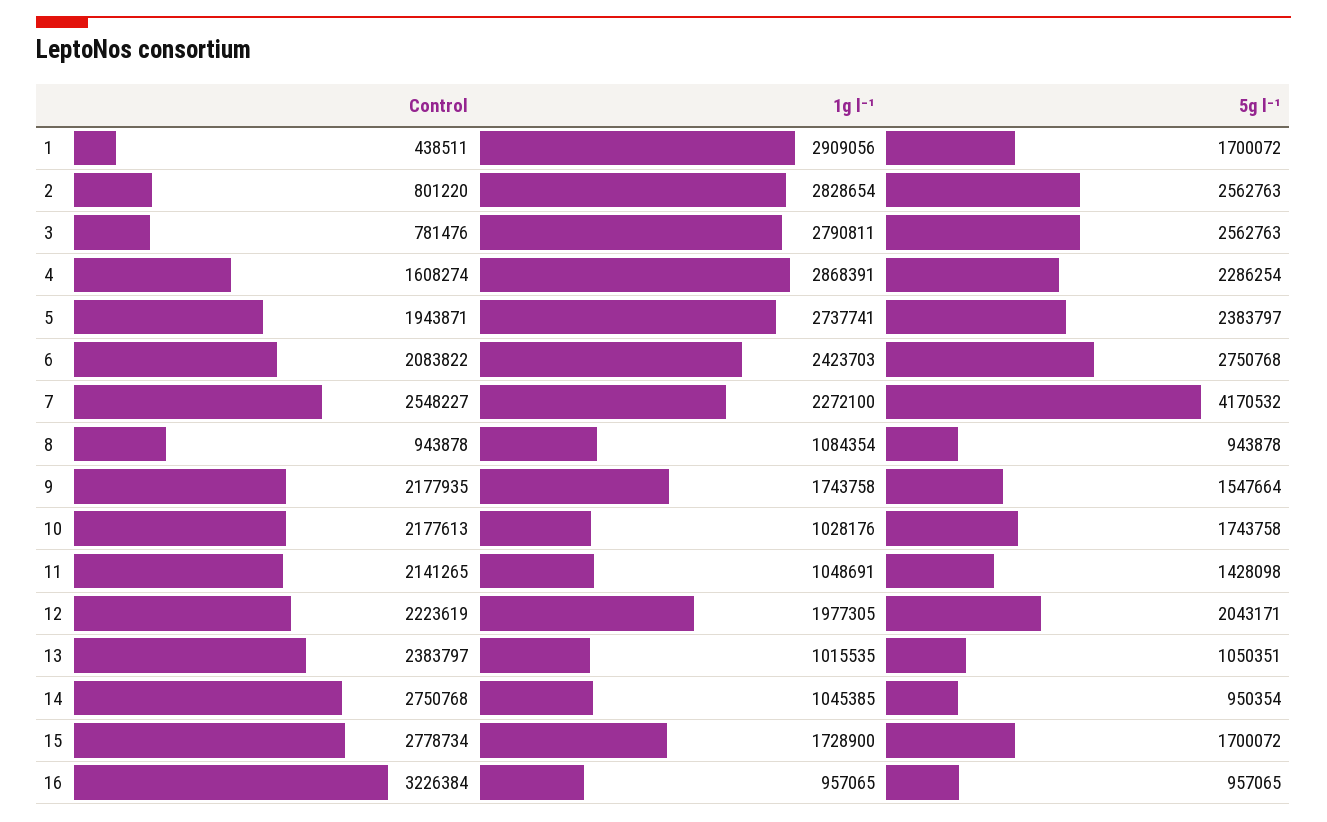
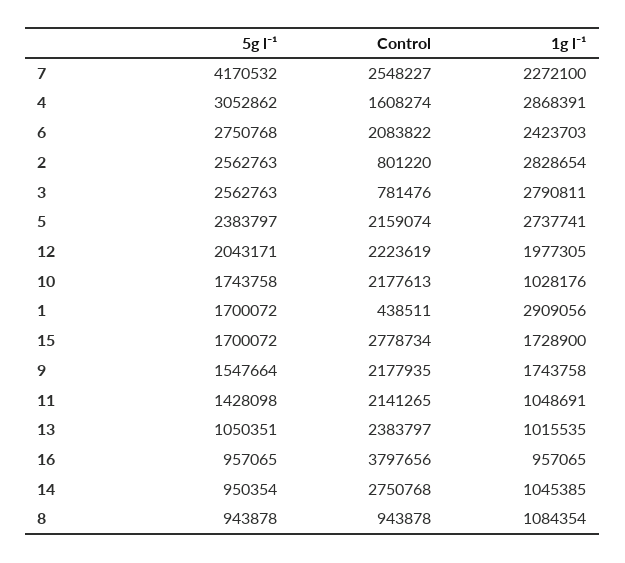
5g l⁻¹, 4: 2286254 -> 3052862
Control, 5: 1943871 -> 2159074
Control, 16: 3226384 -> 3797656

